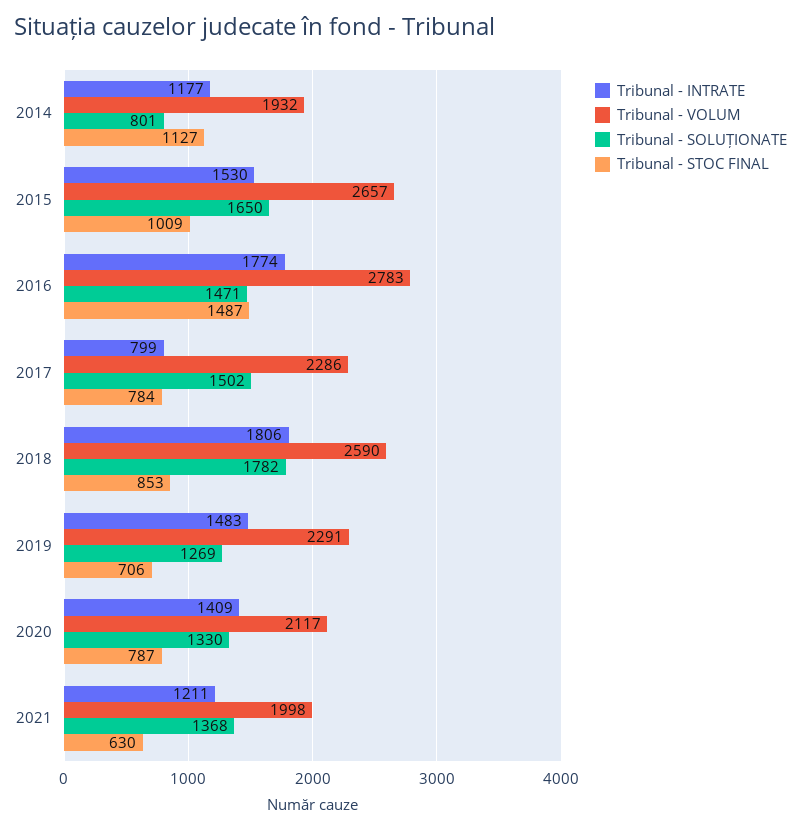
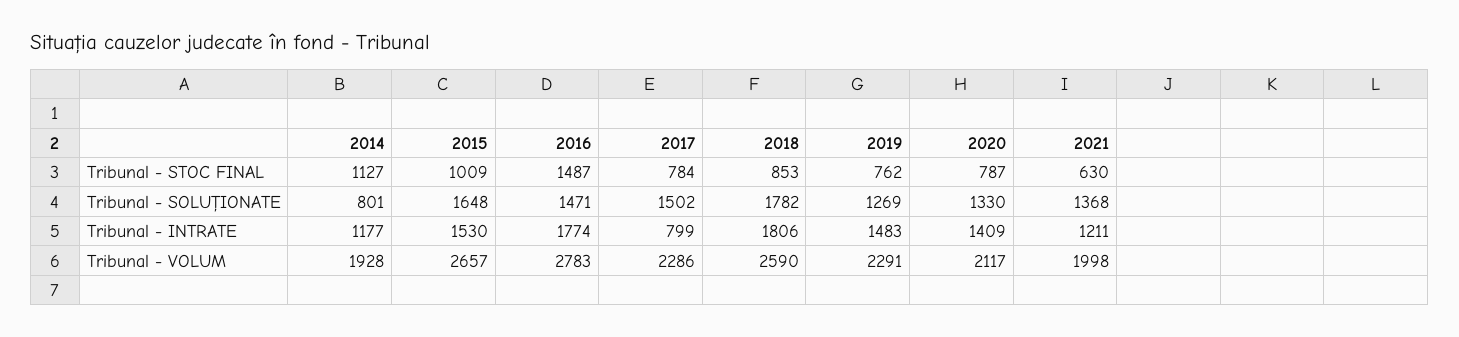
Tribunal - VOLUM, 2014: 1932 -> 1928
Tribunal - SOLUȚIONATE, 2015: 1650 -> 1648
Tribunal - STOC FINAL, 2019: 706 -> 762

